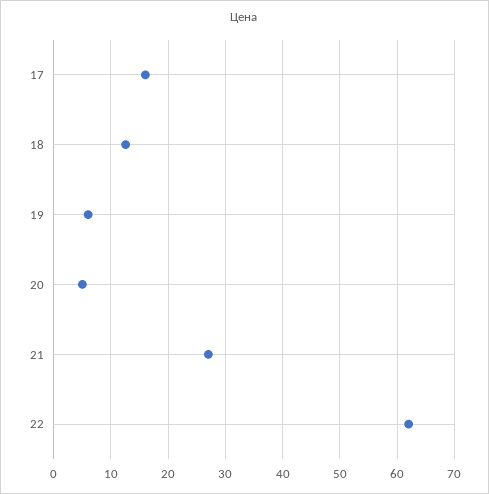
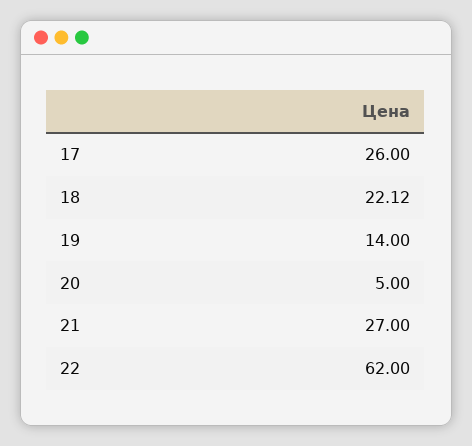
17: 16 -> 26
18: 12 -> 22.12
19: 6 -> 14

